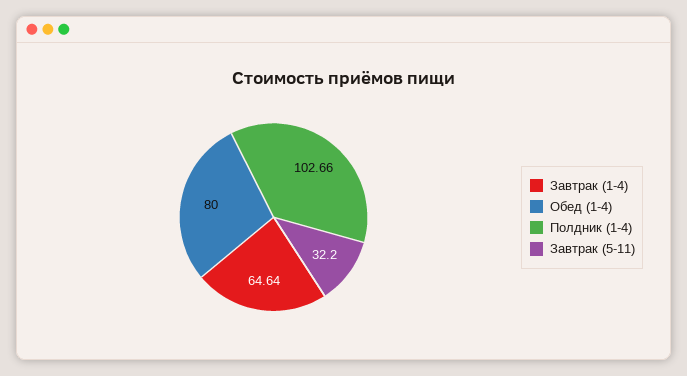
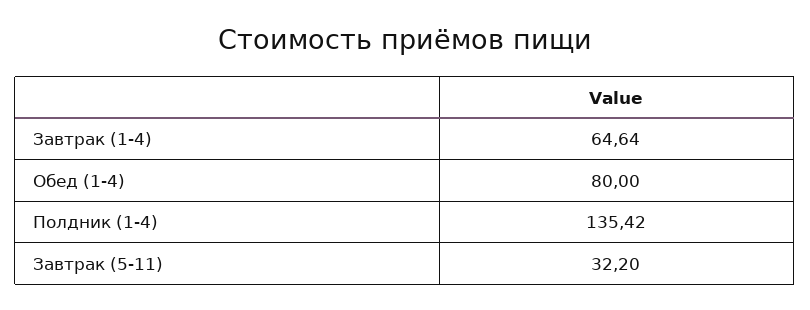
Полдник (1-4): 102.66 -> 135.42

